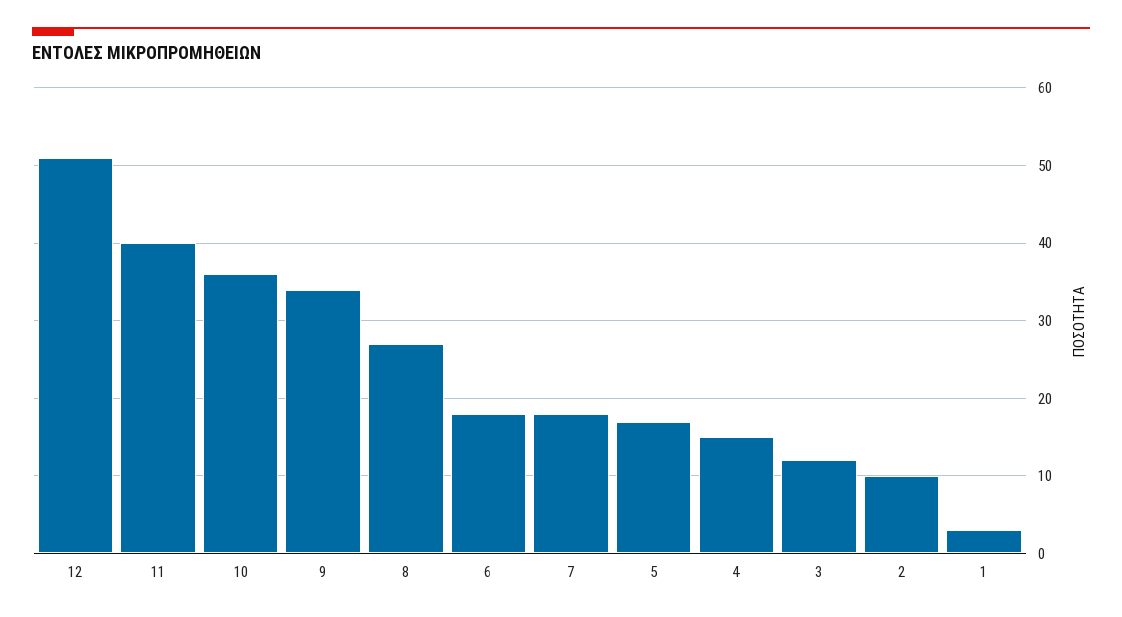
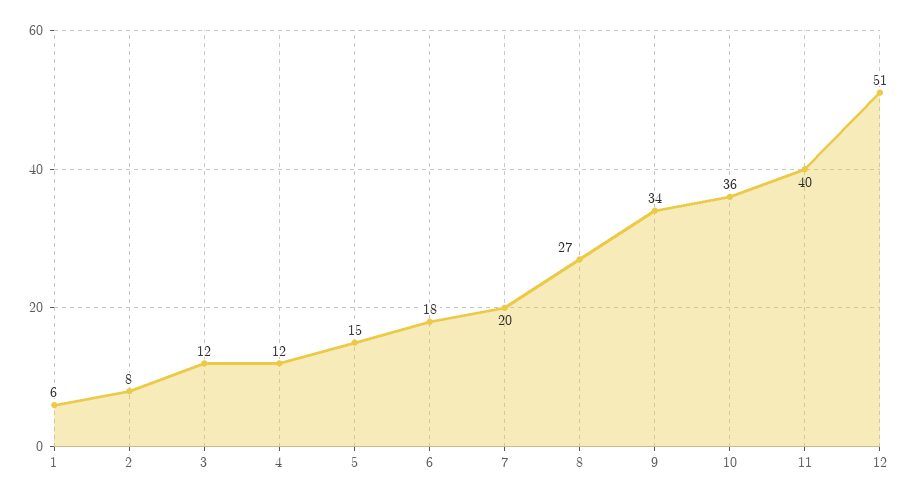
7: 18 -> 20
5: 17 -> 15
4: 15 -> 12
2: 10 -> 8
1: 3 -> 6

